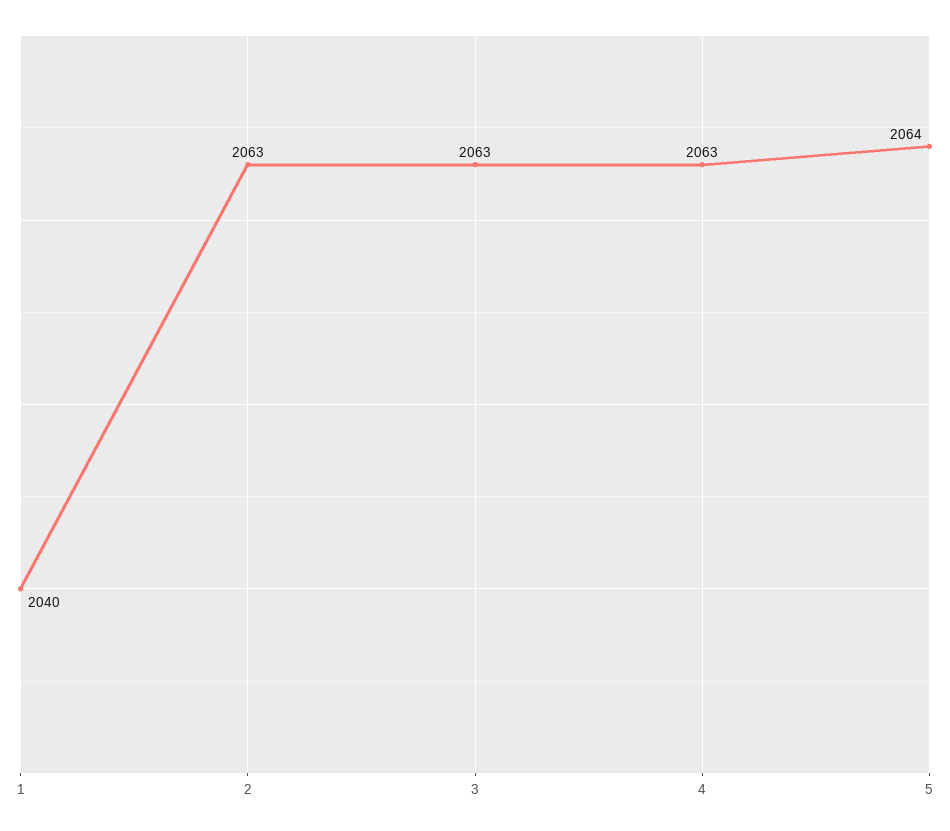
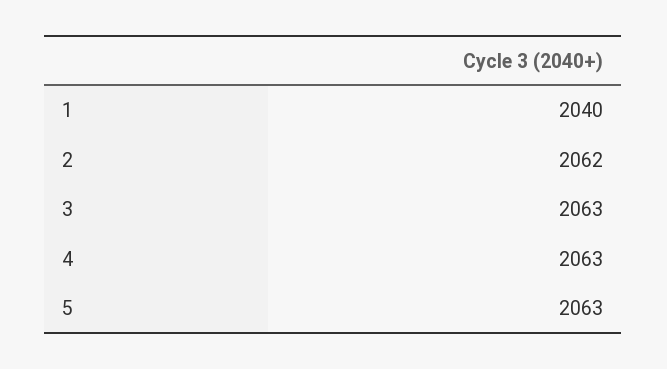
2: 2063 -> 2062
5: 2064 -> 2063

